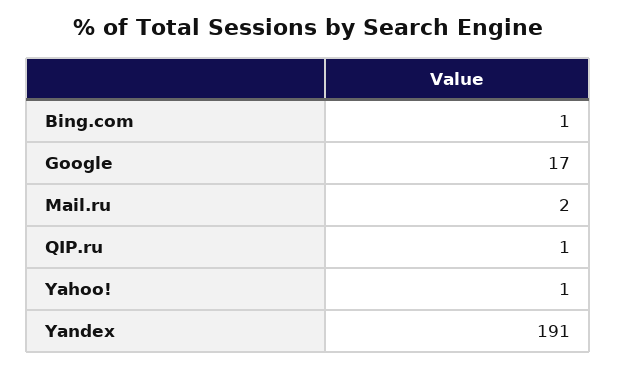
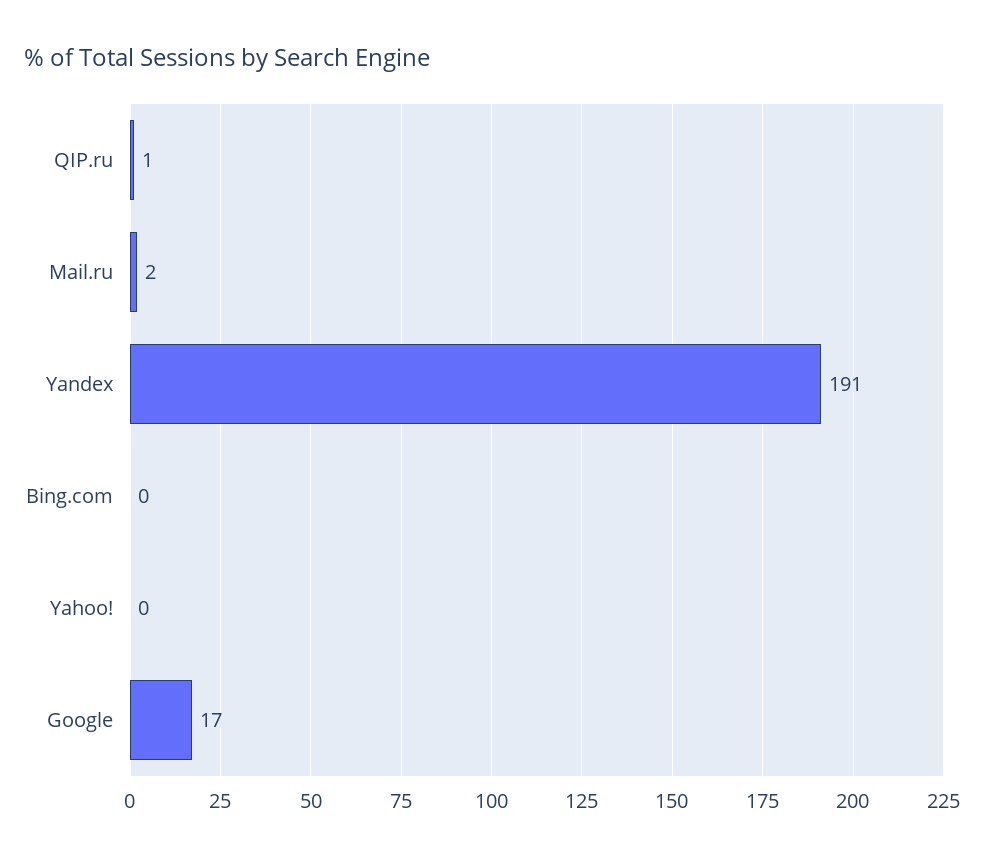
Bing.com: 1 -> 0
Yahoo!: 1 -> 0

